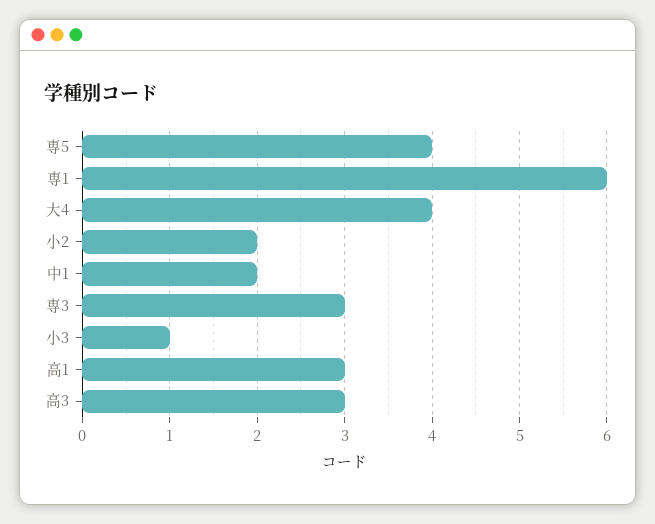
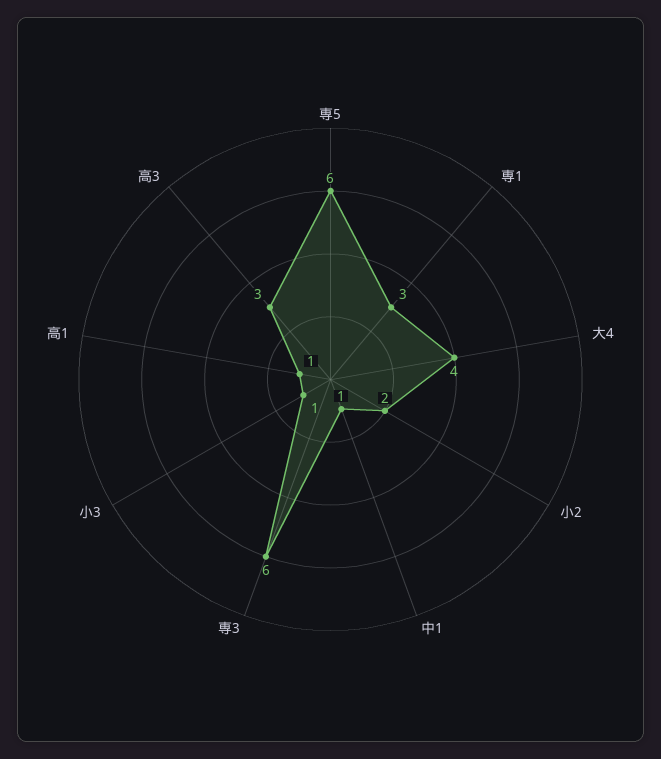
専5: 4 -> 6
専1: 6 -> 3
中1: 2 -> 1
専3: 3 -> 6
高1: 3 -> 1

